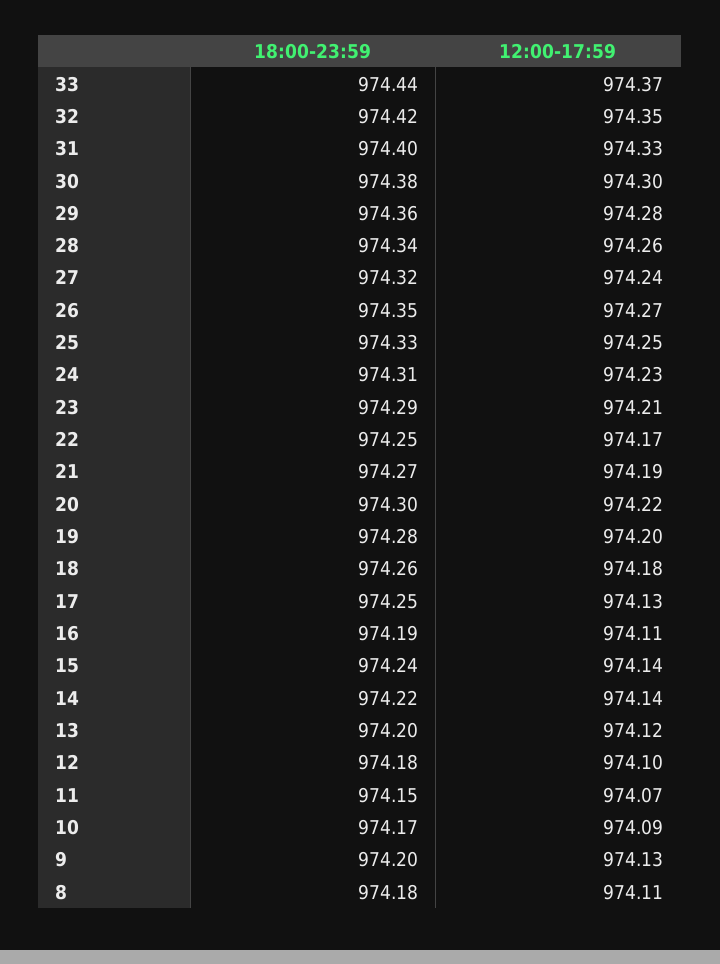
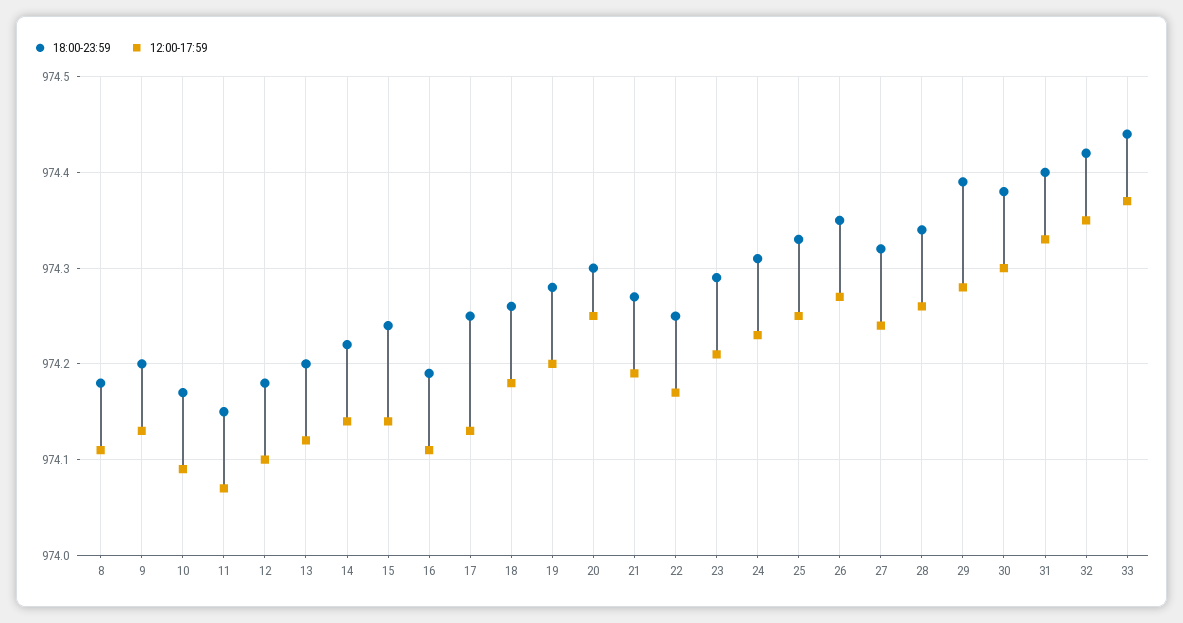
18:00-23:59, 29: 974.36 -> 974.39
12:00-17:59, 20: 974.22 -> 974.25

